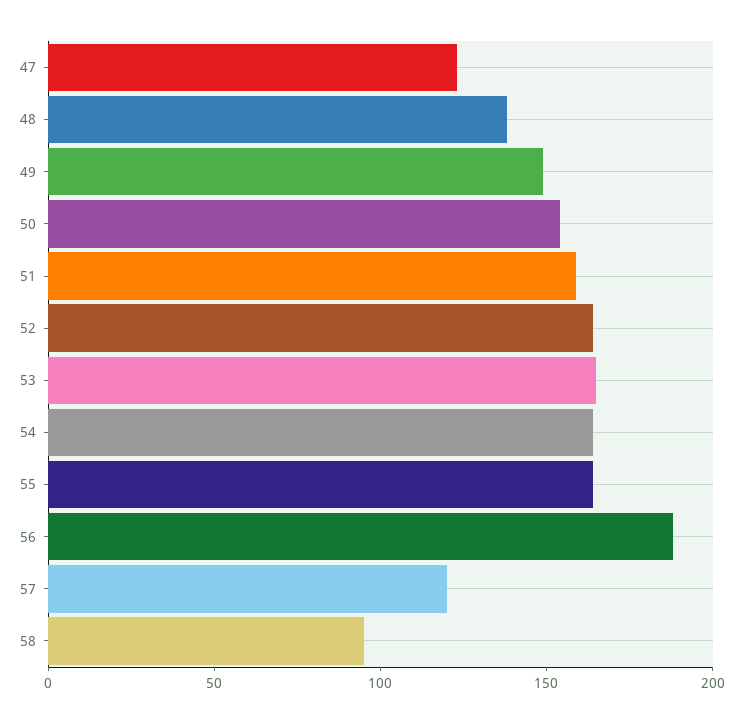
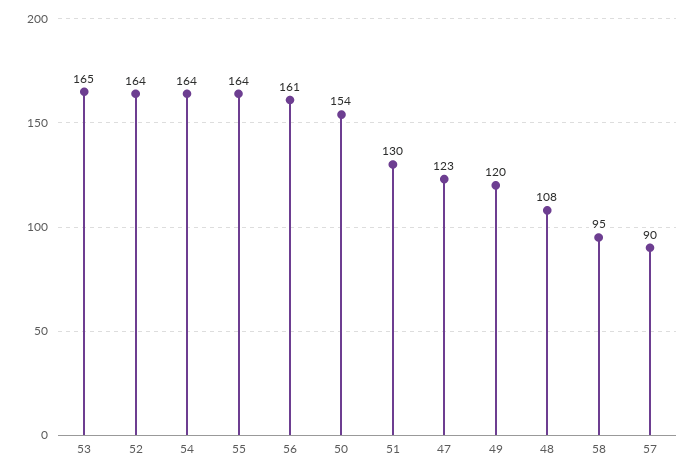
48: 140 -> 108
49: 150 -> 120
51: 160 -> 130
56: 190 -> 161
57: 120 -> 90

